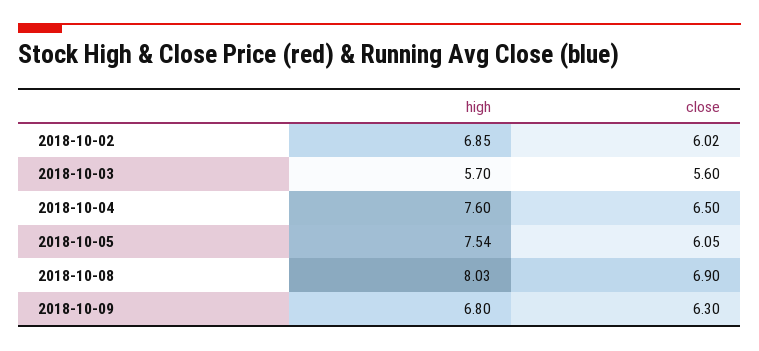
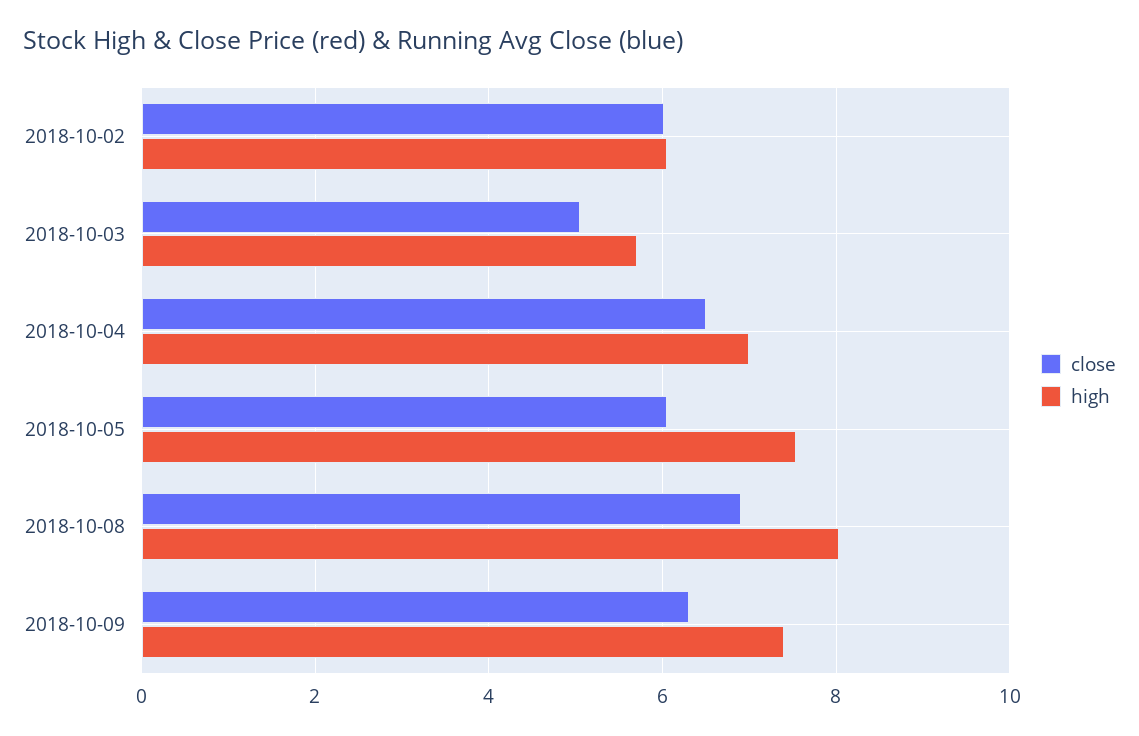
high, 2018-10-02: 6.85 -> 6
close, 2018-10-03: 5.6 -> 5
high, 2018-10-04: 7.6 -> 7
high, 2018-10-09: 6.8 -> 7.4

